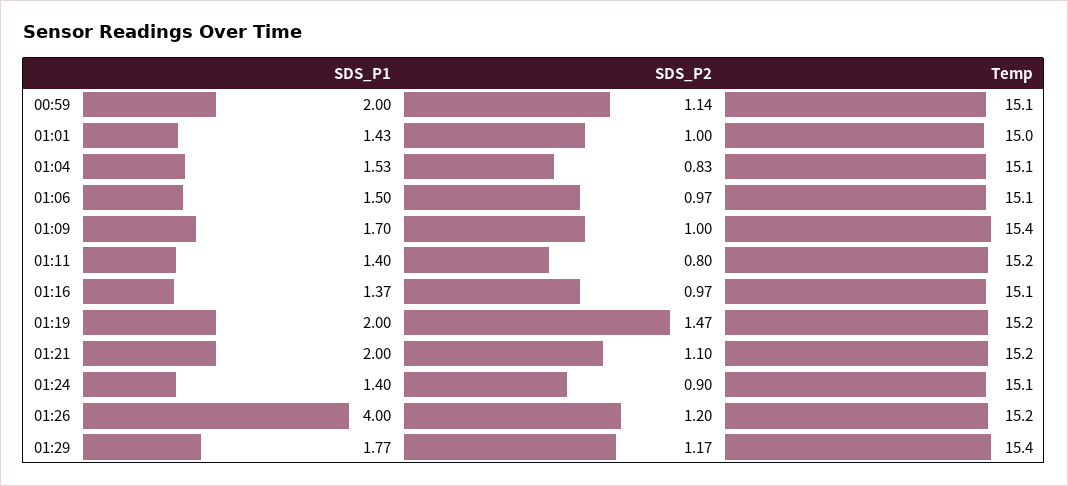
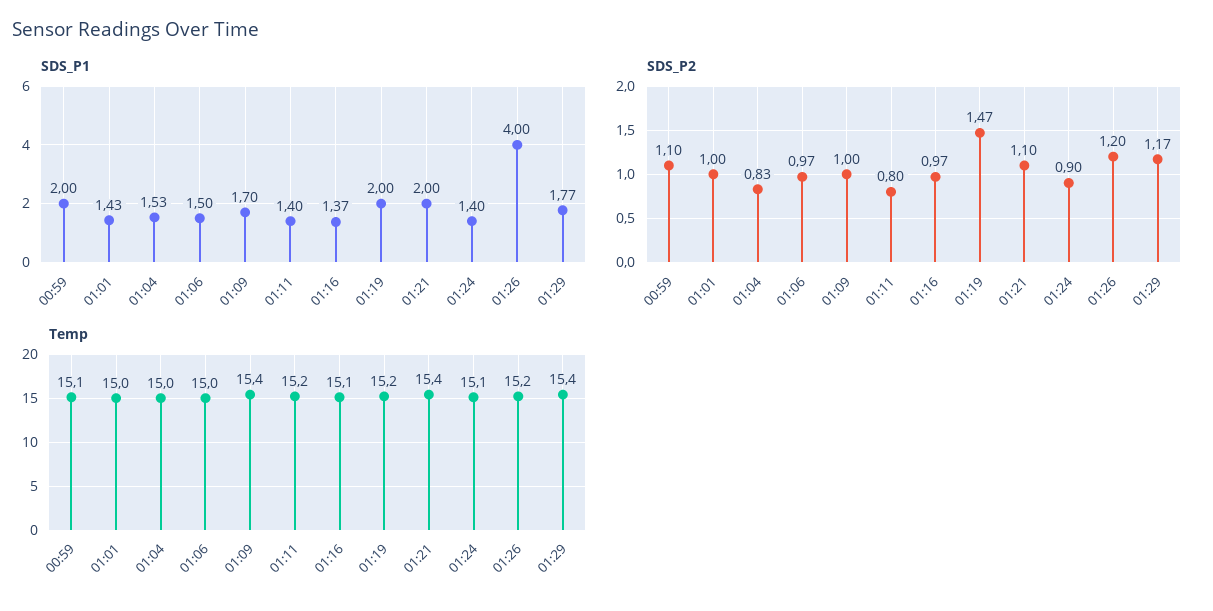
SDS_P2, 00:59: 1.14 -> 1.1
Temp, 01:04: 15.1 -> 15
Temp, 01:06: 15.1 -> 15
Temp, 01:21: 15.2 -> 15.4

